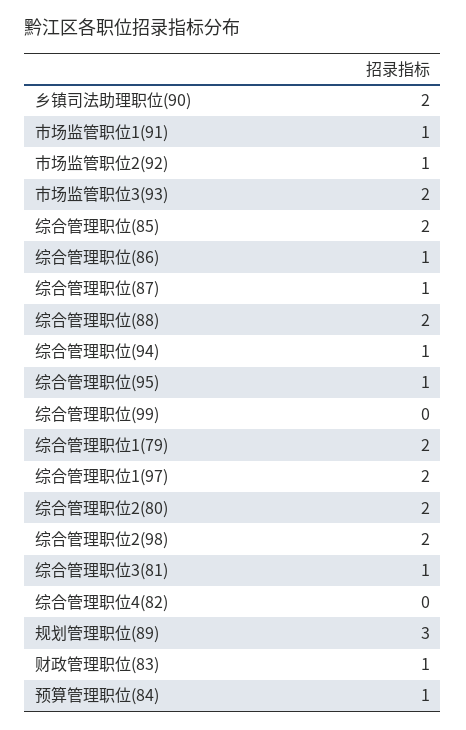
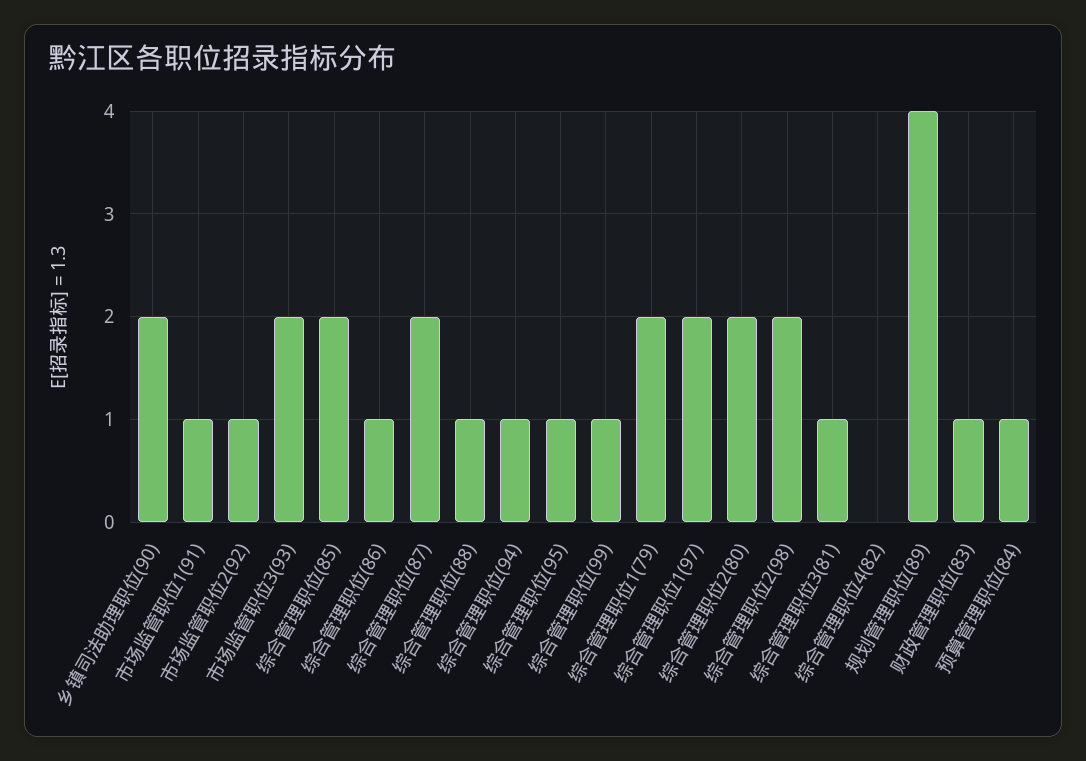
综合管理职位(87): 1 -> 2
综合管理职位(88): 2 -> 1
综合管理职位(99): 0 -> 1
规划管理职位(89): 3 -> 4

